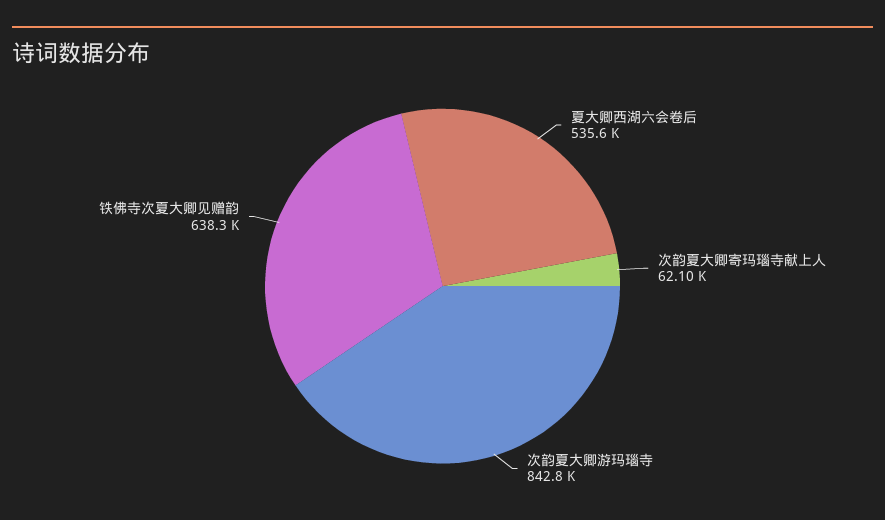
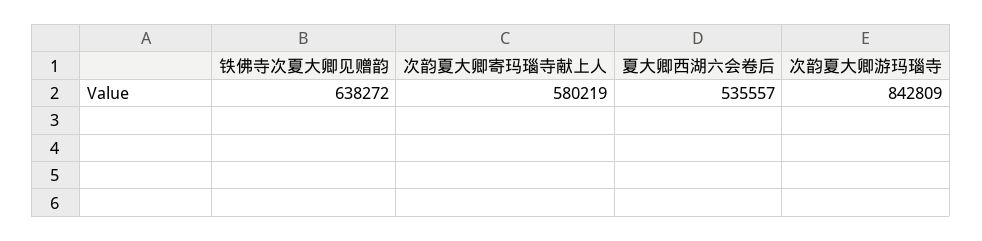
次韵夏大卿寄玛瑙寺献上人: 62100 -> 580219

